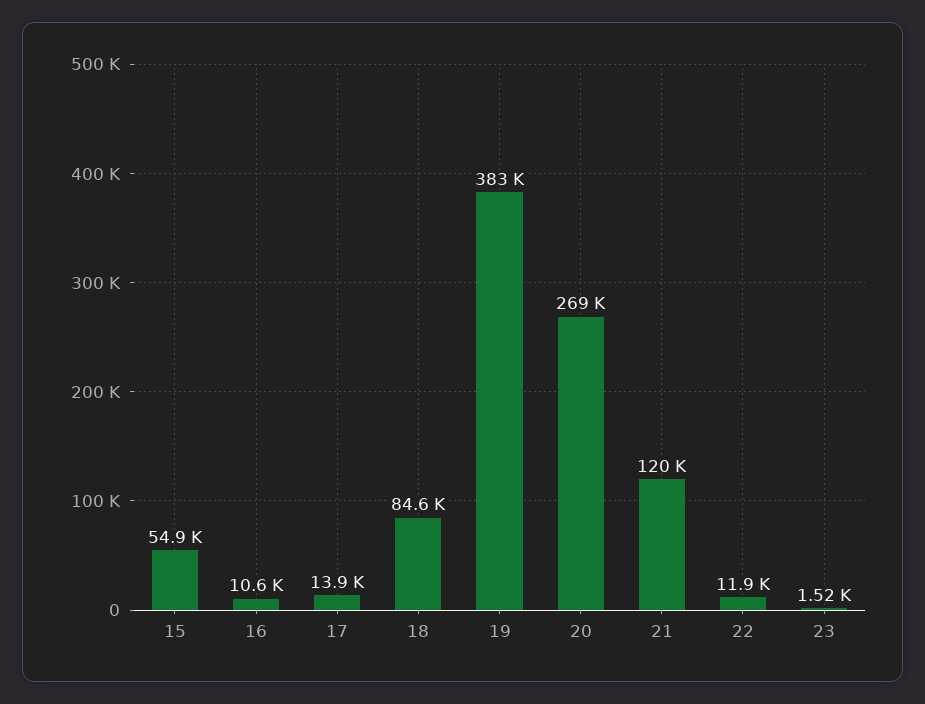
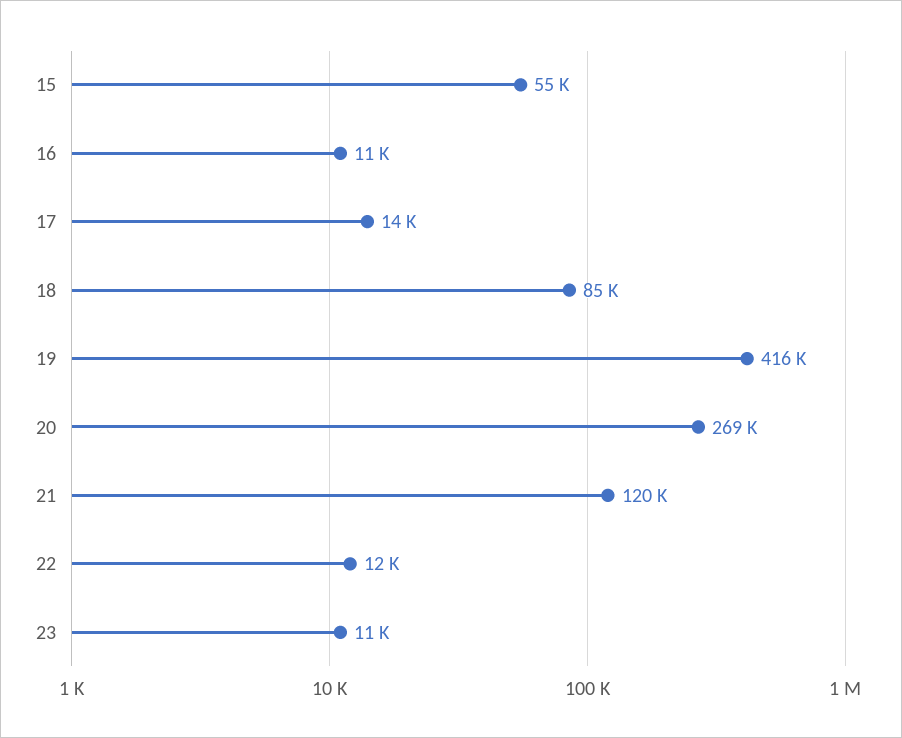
19: 383000 -> 416000
23: 1520 -> 11000

